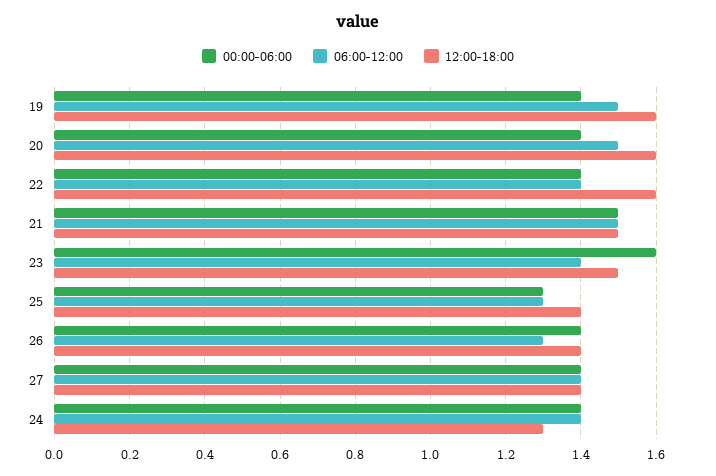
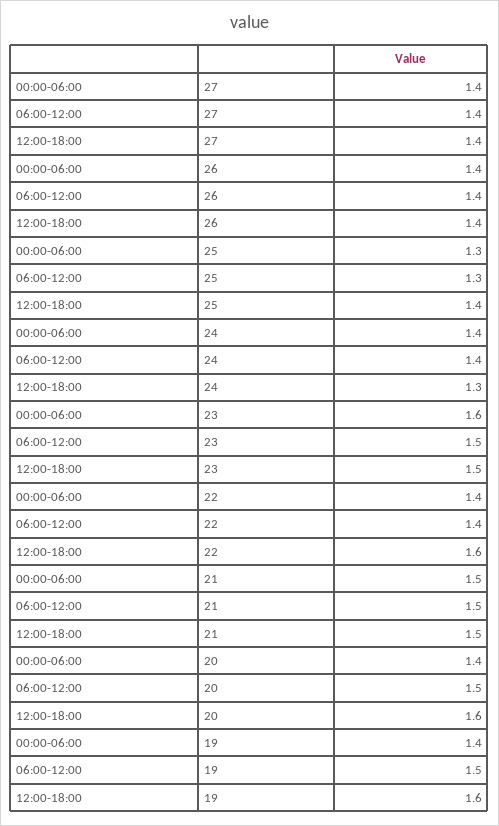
06:00-12:00, 23: 1.4 -> 1.5
06:00-12:00, 26: 1.3 -> 1.4

